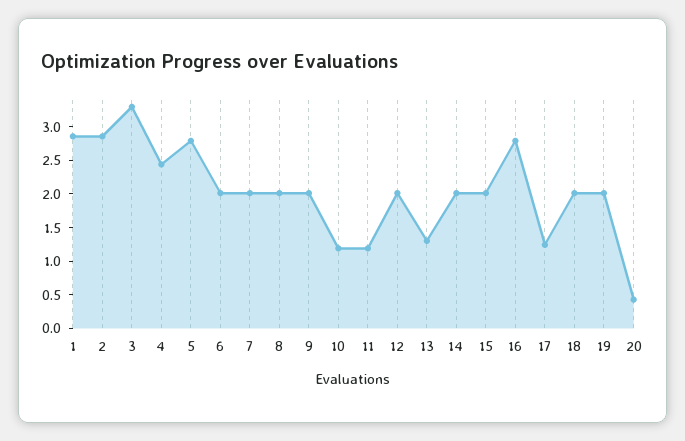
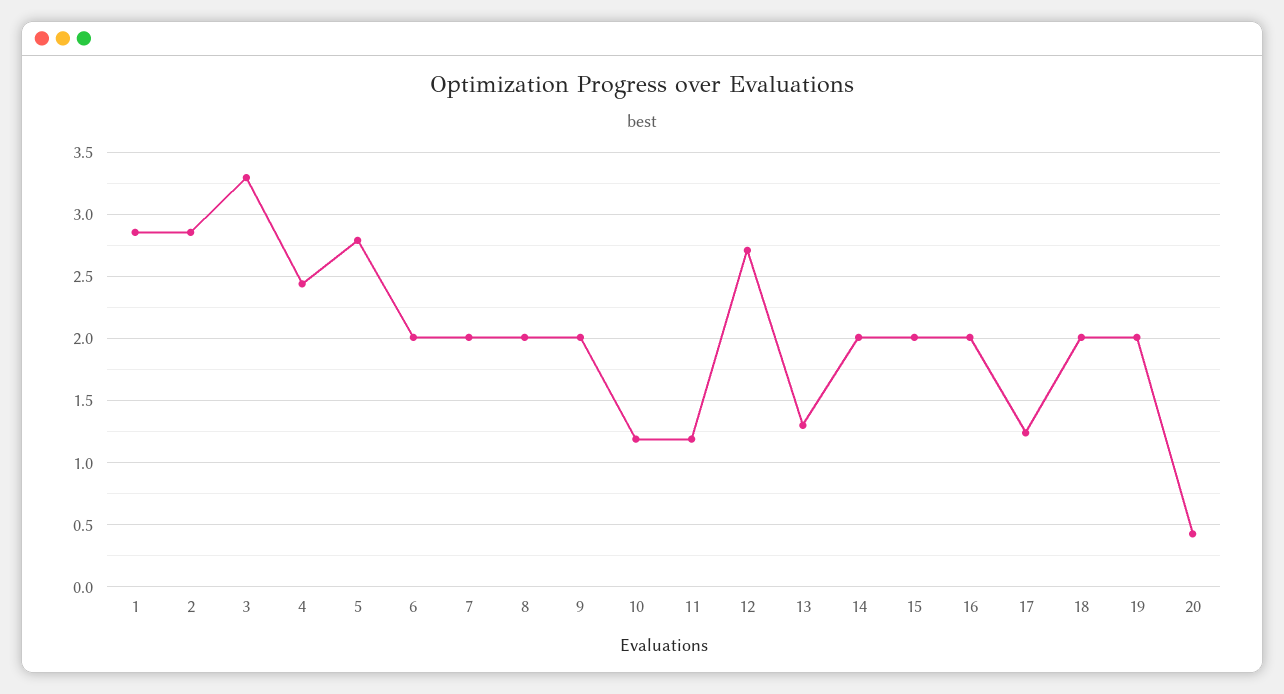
12: 2 -> 2.7
16: 2.75 -> 2

